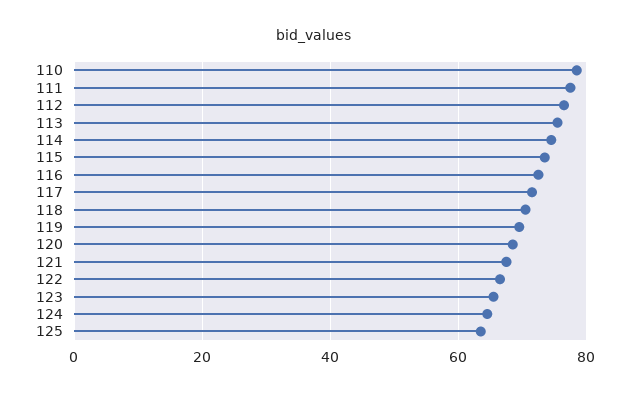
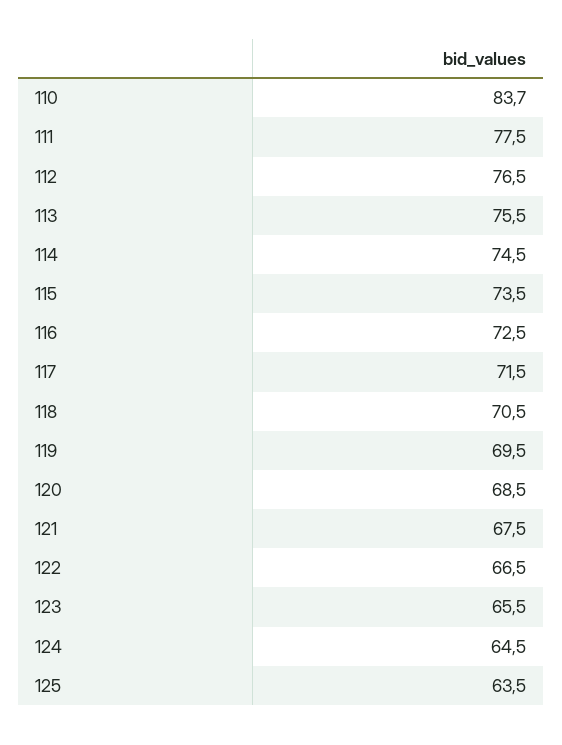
110: 78 -> 83.7

